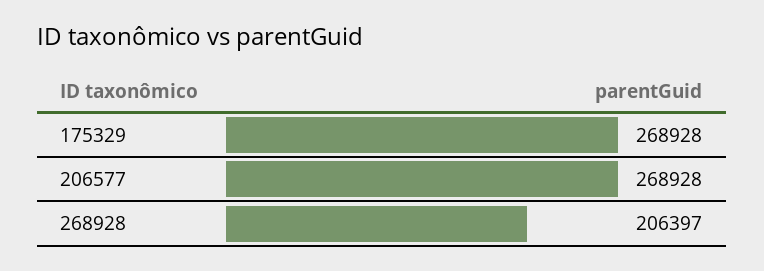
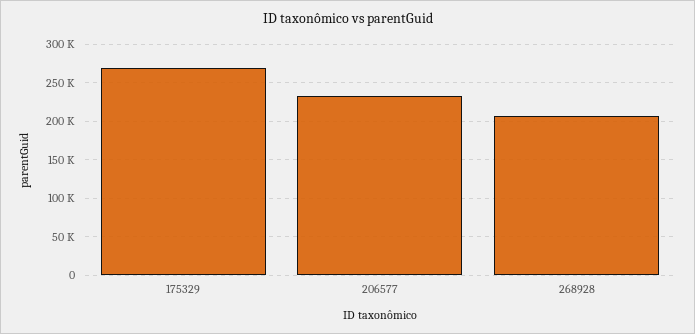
206577: 268928 -> 230000

